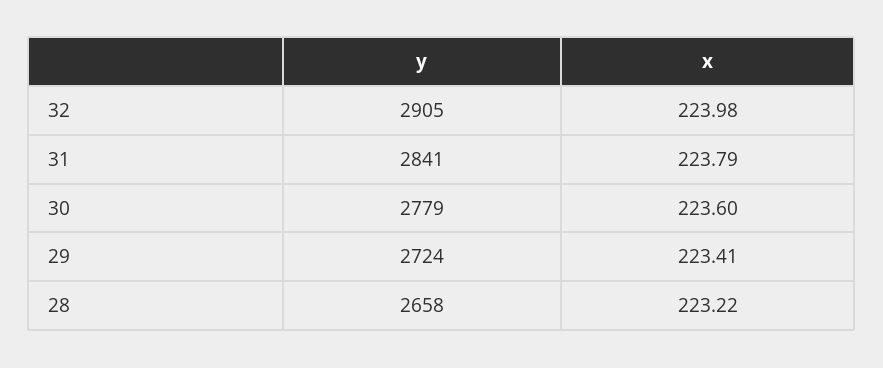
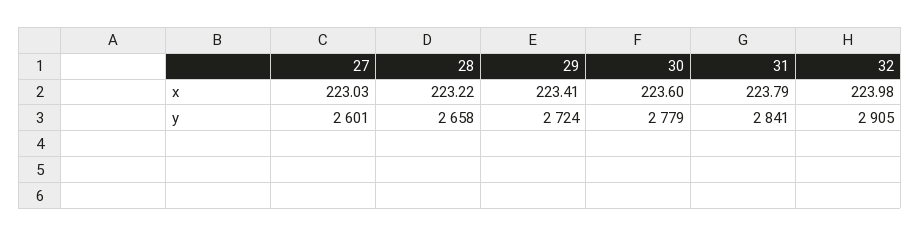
x, 27: none -> 223.03
y, 27: none -> 2601

